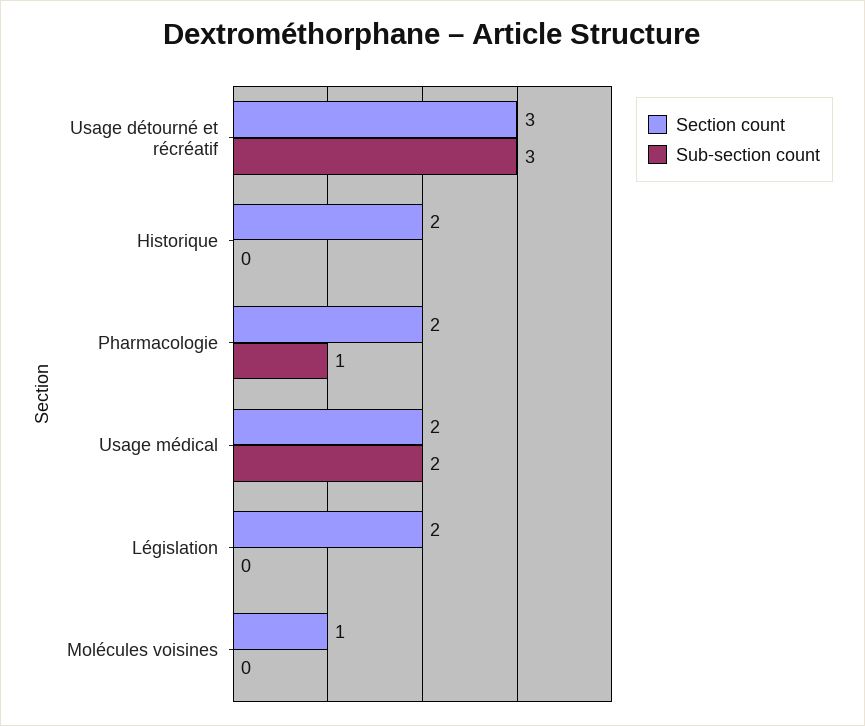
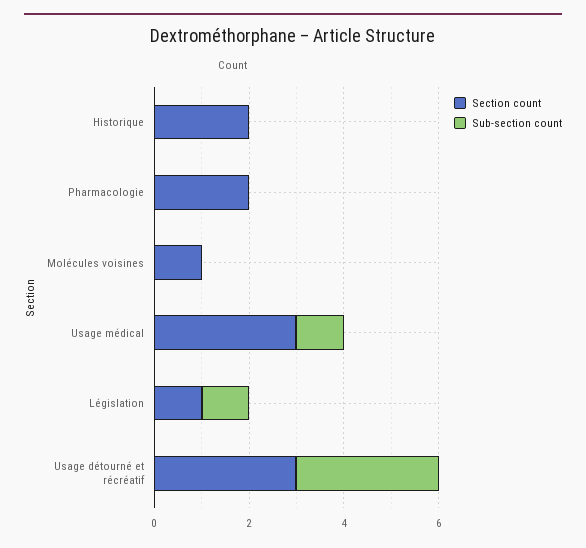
Sub-section count, Pharmacologie: 1 -> 0
Section count, Usage médical: 2 -> 3
Sub-section count, Usage médical: 2 -> 1
Section count, Législation: 2 -> 1
Sub-section count, Législation: 0 -> 1

